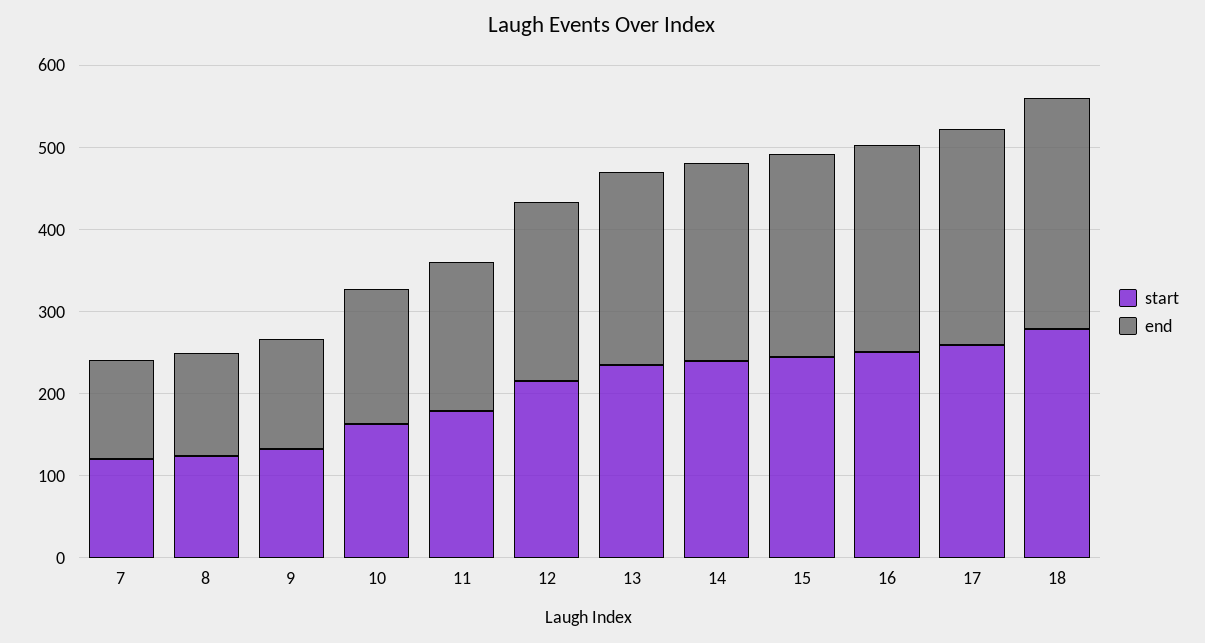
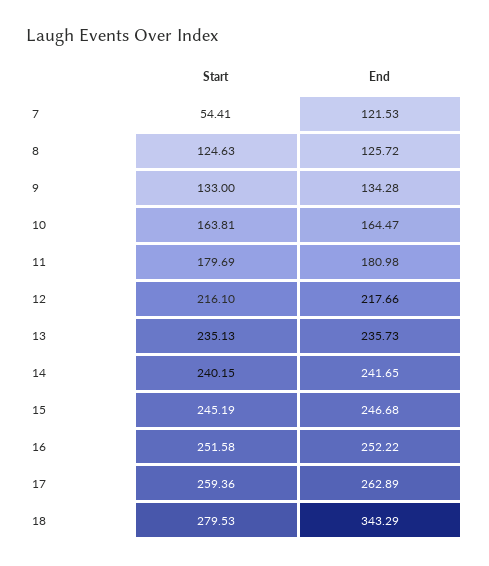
start, 7: 120 -> 54.41
end, 18: 280 -> 343.29

